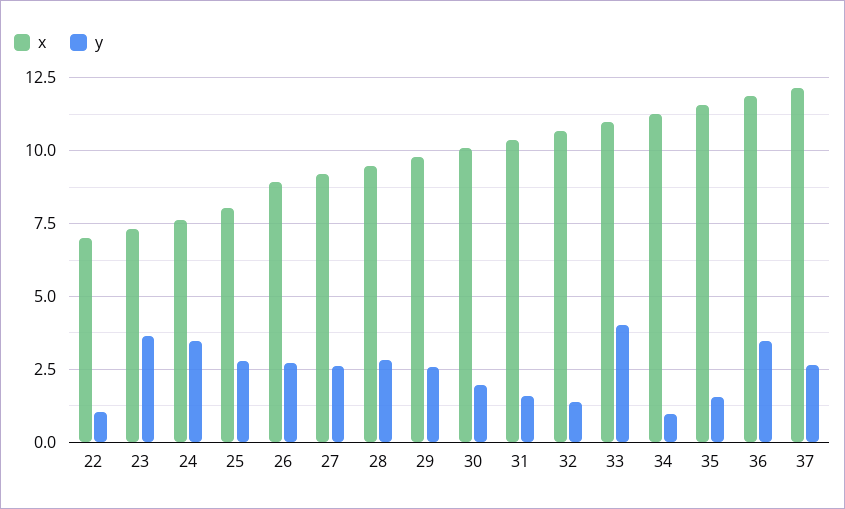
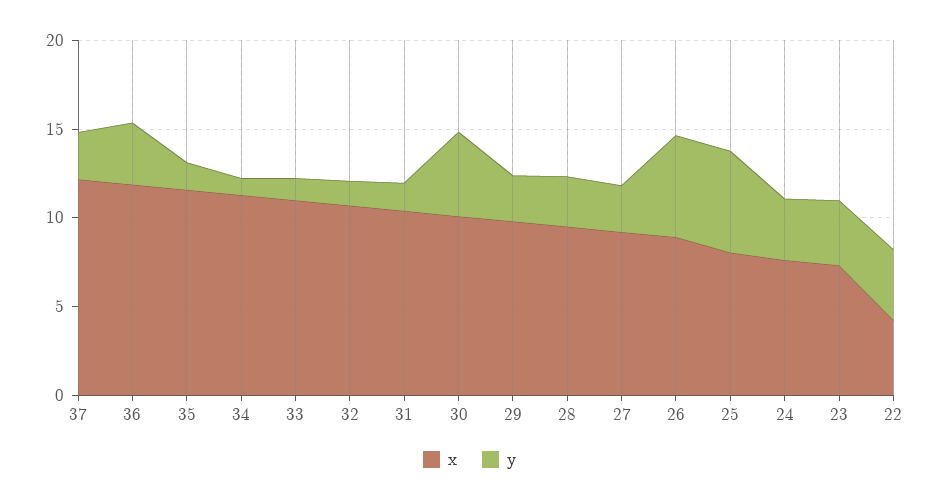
x, 22: 7 -> 4
y, 22: 1 -> 4
y, 25: 2.75 -> 6
y, 26: 2.75 -> 6
y, 30: 2 -> 5
y, 33: 4 -> 1

